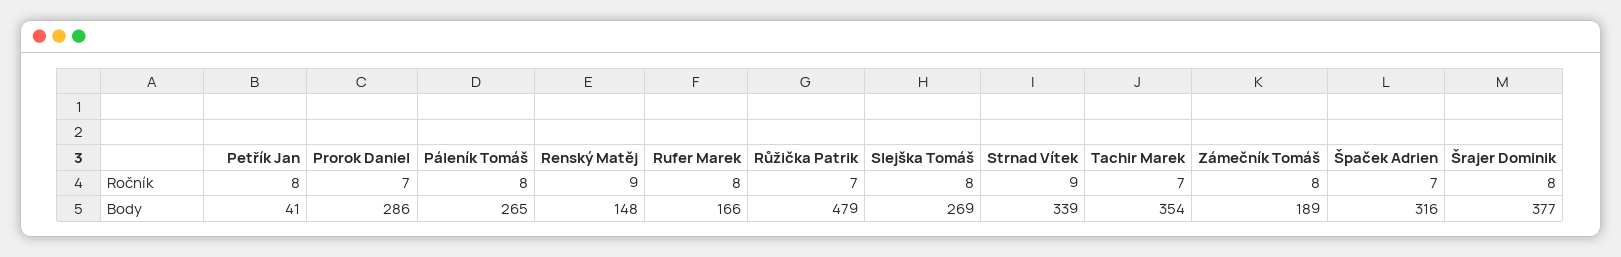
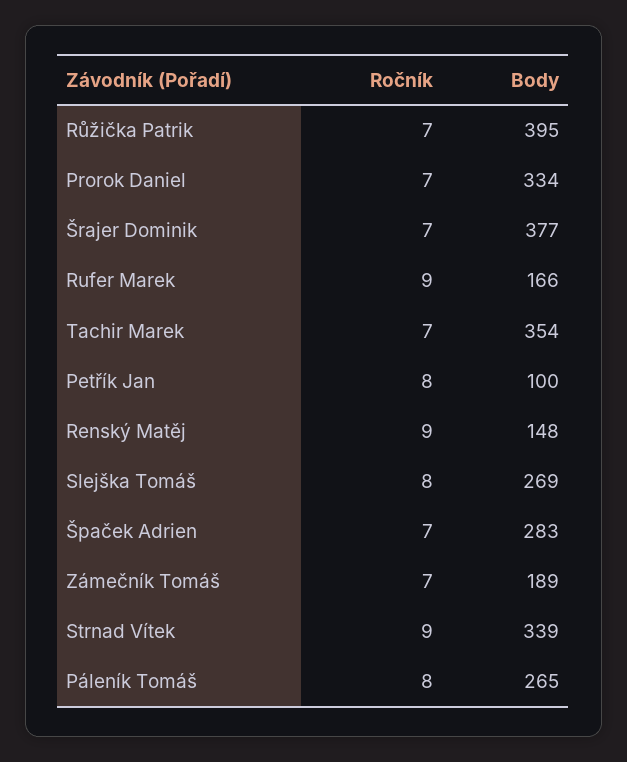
Rufer Marek, Ročník: 8 -> 9
Zámečník Tomáš, Ročník: 8 -> 7
Šrajer Dominik, Ročník: 8 -> 7
Petřík Jan, Body: 41 -> 100
Prorok Daniel, Body: 286 -> 334
Růžička Patrik, Body: 479 -> 395
Špaček Adrien, Body: 316 -> 283

